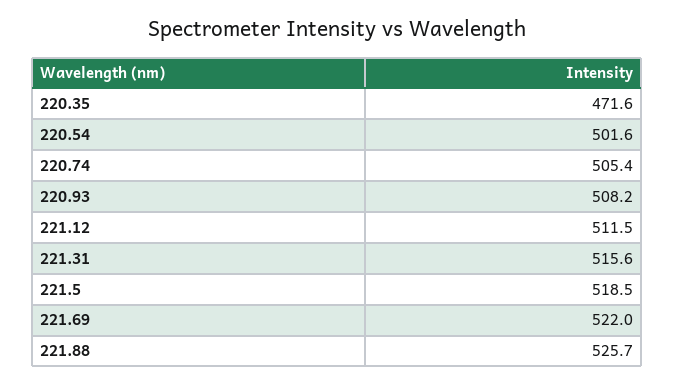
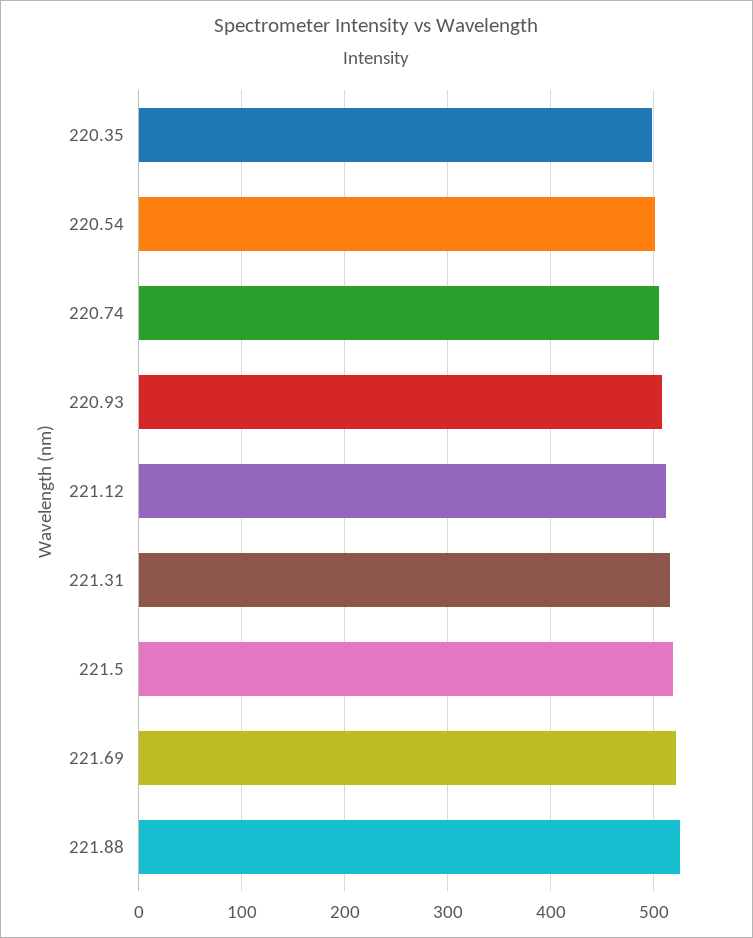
220.35: 471.6 -> 500

